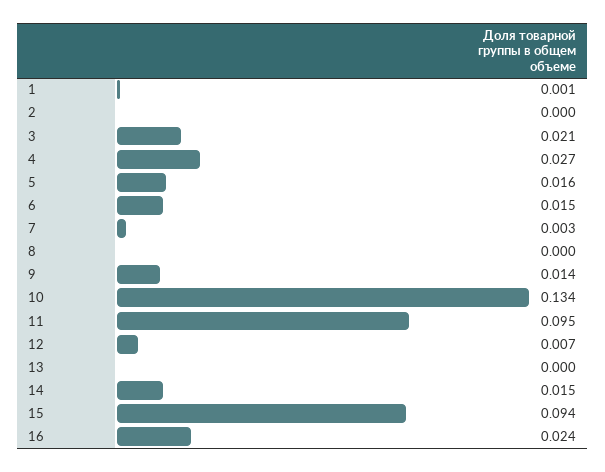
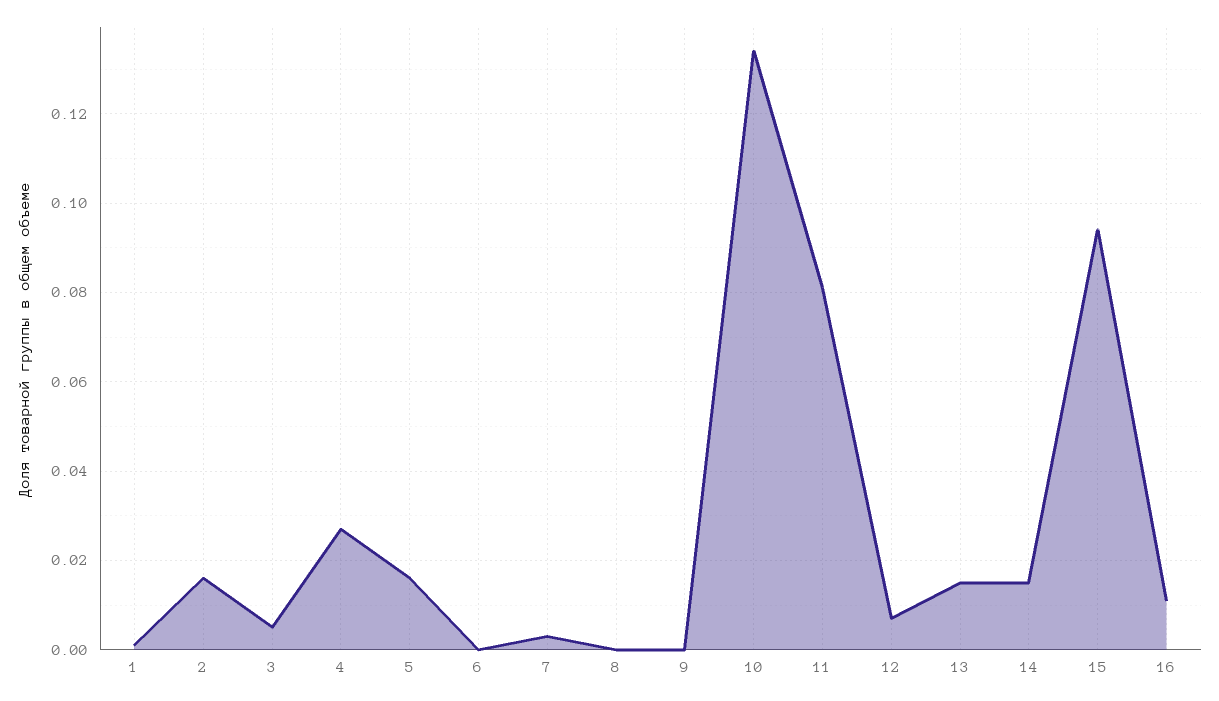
2: 0 -> 0.015
3: 0.021 -> 0.005
6: 0.015 -> 0
9: 0.014 -> 0
11: 0.095 -> 0.08
13: 0 -> 0.015
16: 0.024 -> 0.01

